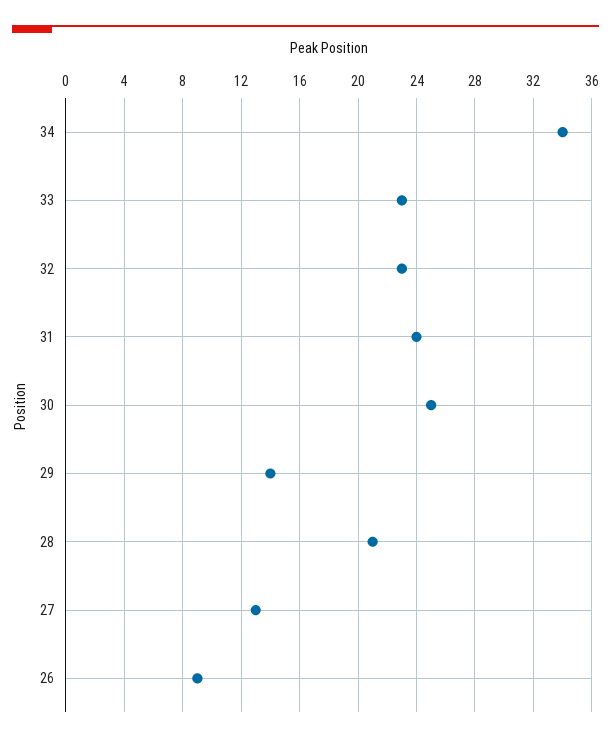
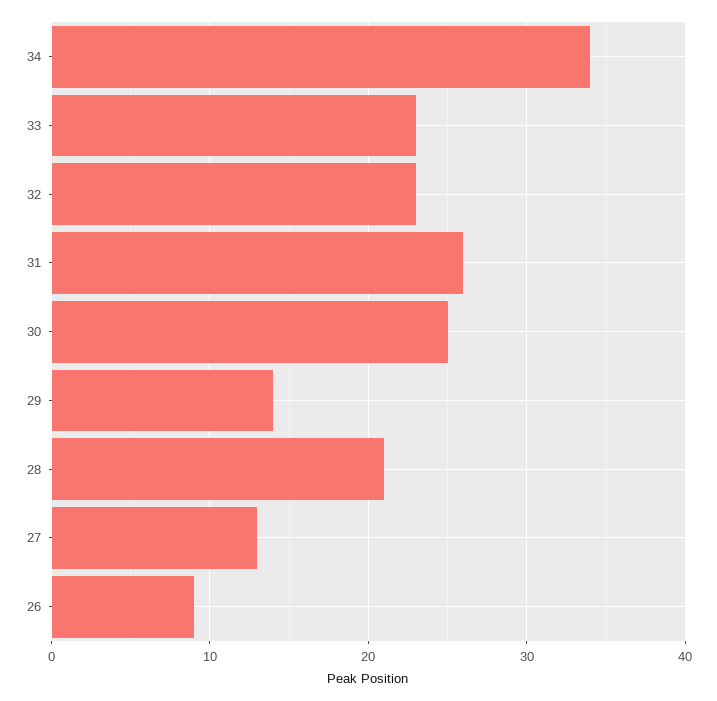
31: 24 -> 26

